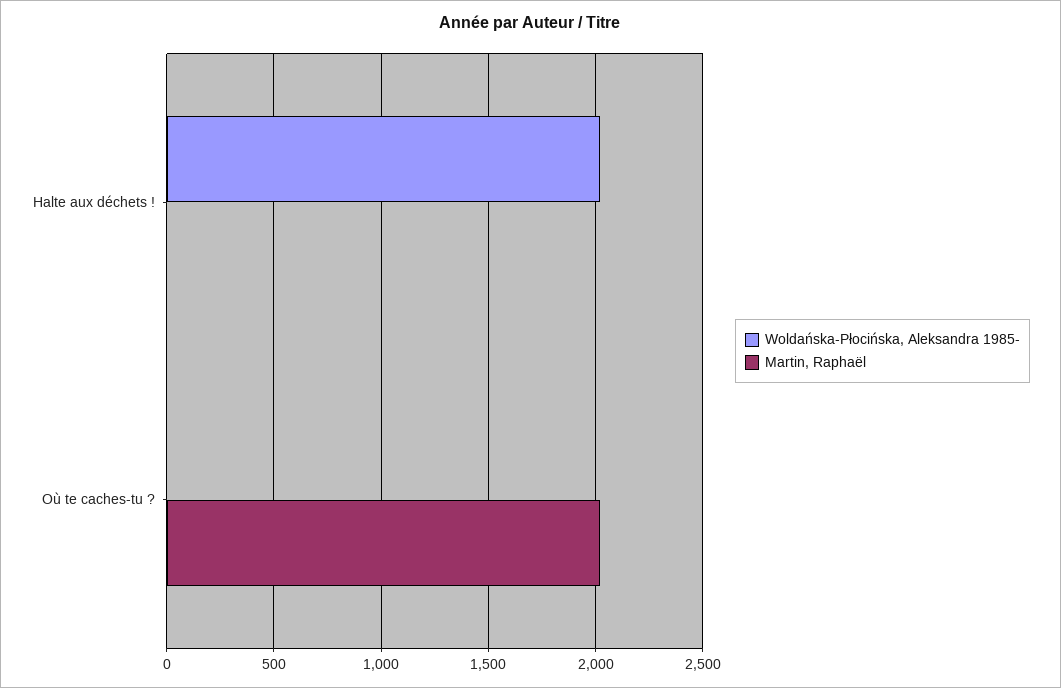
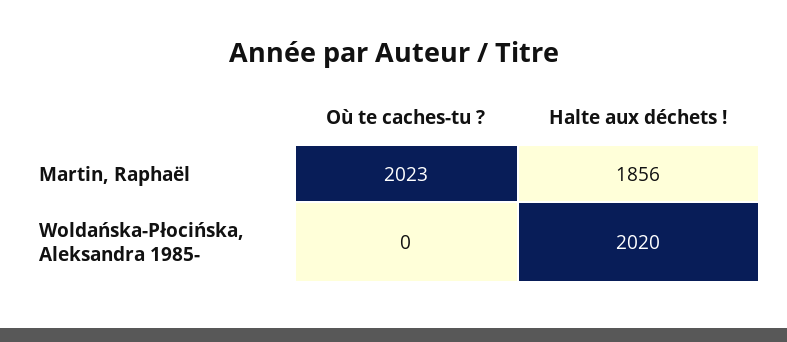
Martin, Raphaël, Halte aux déchets !: 0 -> 1856

